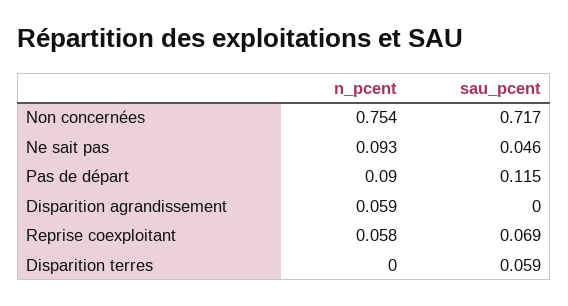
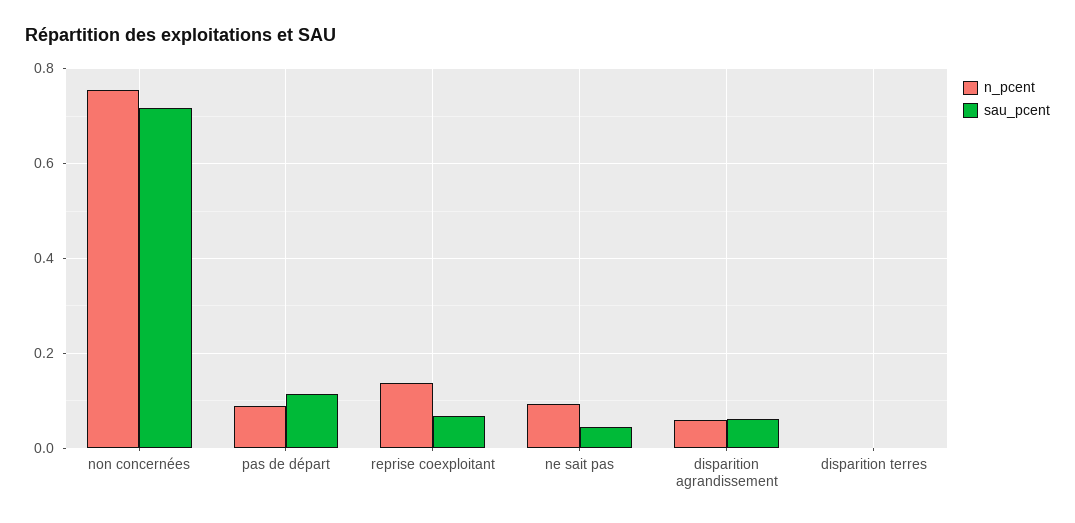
sau_pcent, Disparition agrandissement: 0 -> 0.06
n_pcent, Reprise coexploitant: 0.058 -> 0.14
sau_pcent, Disparition terres: 0.059 -> 0

